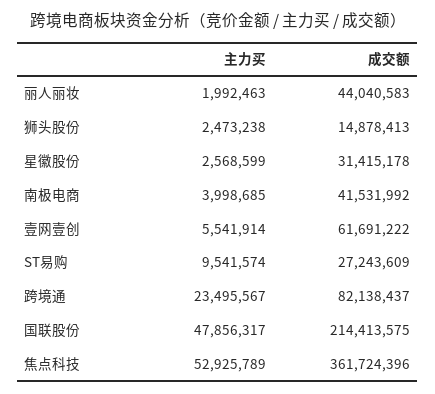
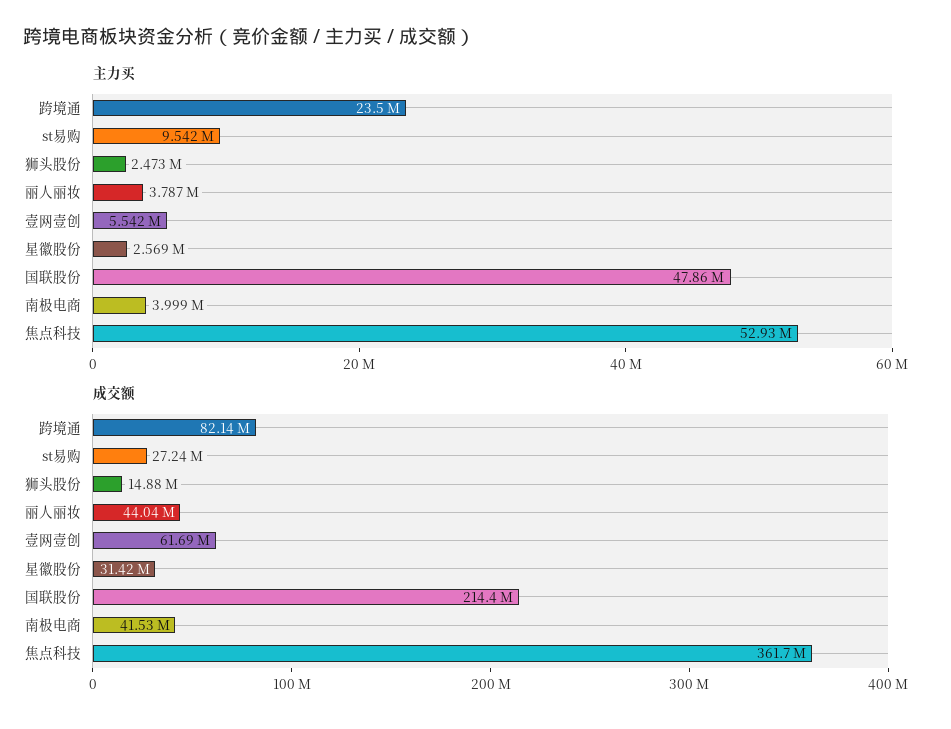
主力买, 丽人丽妆: 1992463 -> 3787000

